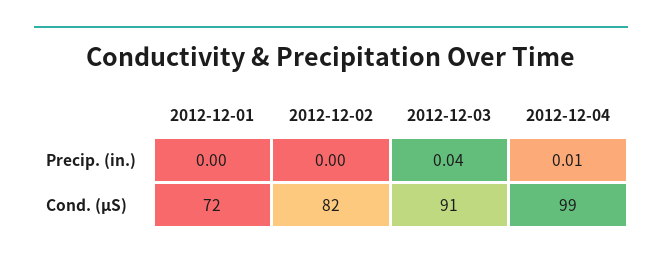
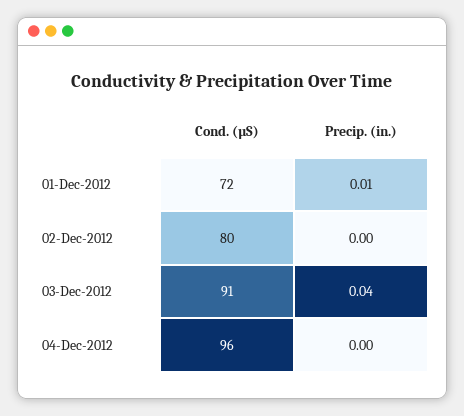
2012-12-01, Precip. (in.): 0 -> 0.01
2012-12-04, Precip. (in.): 0.01 -> 0
2012-12-02, Cond. (µS): 82 -> 80
2012-12-04, Cond. (µS): 99 -> 96

